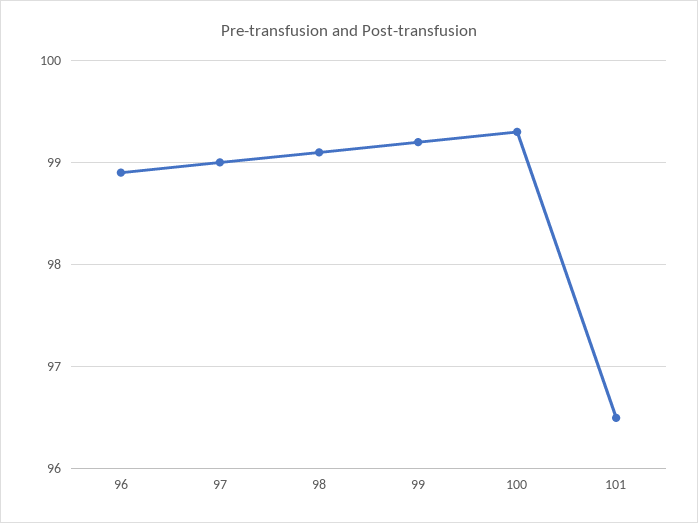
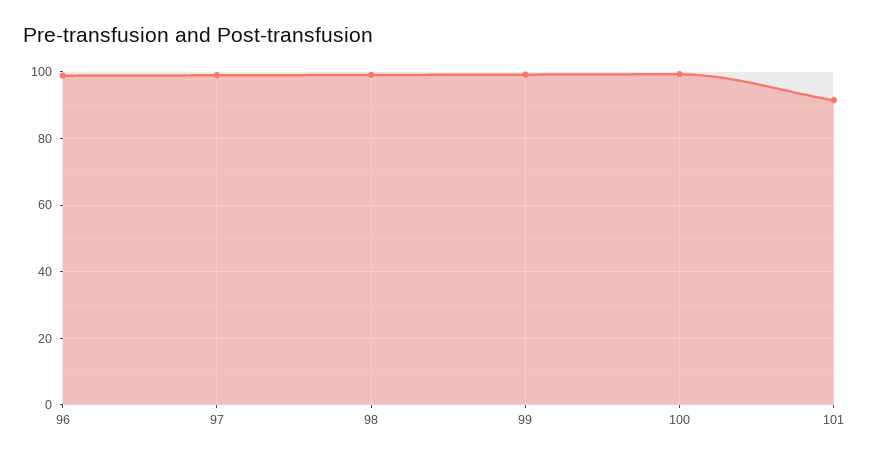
101: 96.5 -> 92

